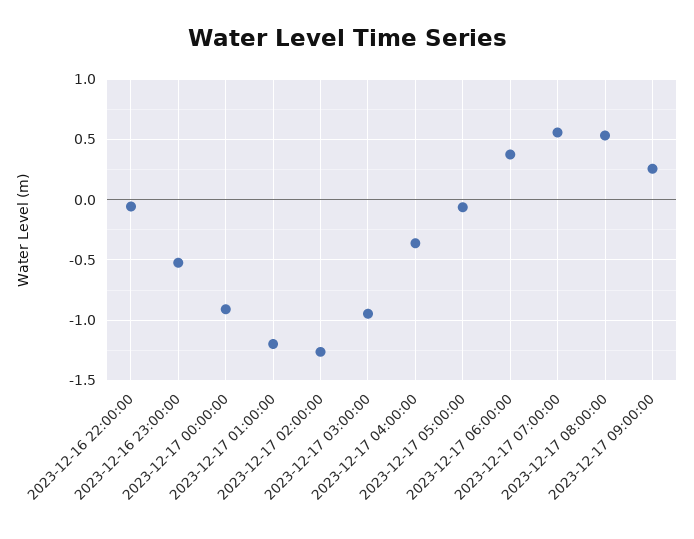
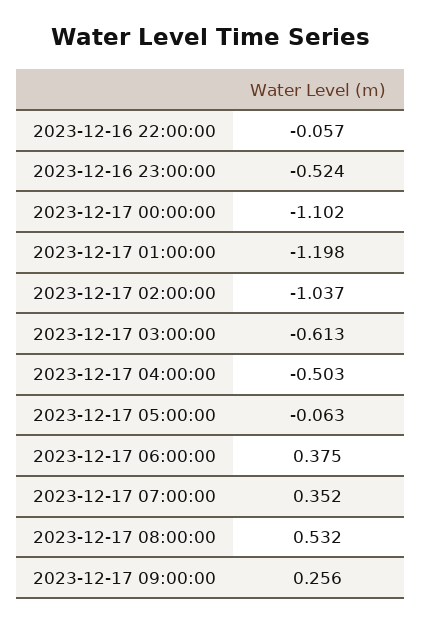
2023-12-17 00:00:00: -0.9 -> -1.102
2023-12-17 02:00:00: -1.25 -> -1.037
2023-12-17 03:00:00: -0.95 -> -0.613
2023-12-17 04:00:00: -0.35 -> -0.503
2023-12-17 07:00:00: 0.55 -> 0.352

